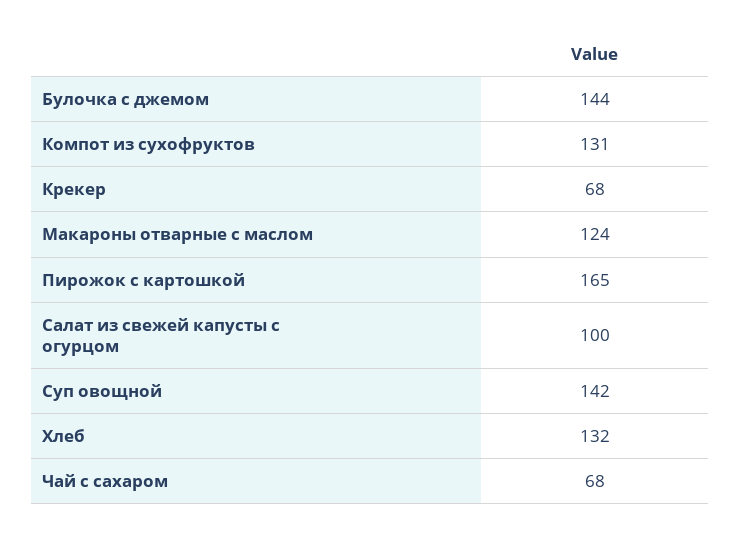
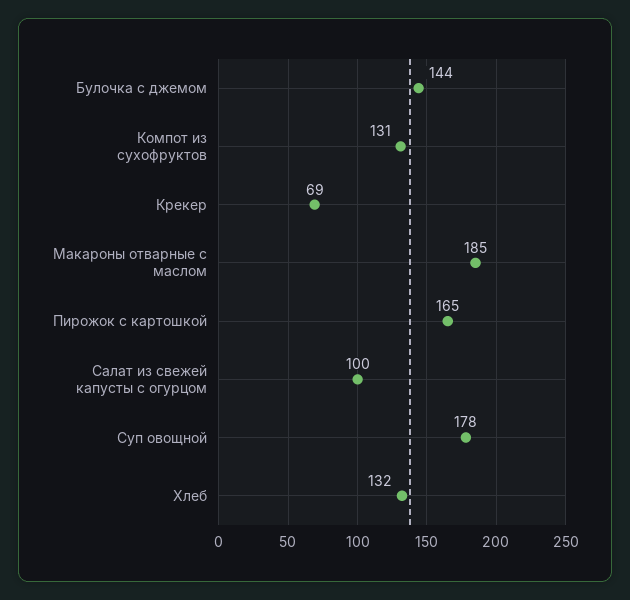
Крекер: 68 -> 69
Макароны отварные с маслом: 124 -> 185
Суп овощной: 142 -> 178
Чай с сахаром: 68 -> none

